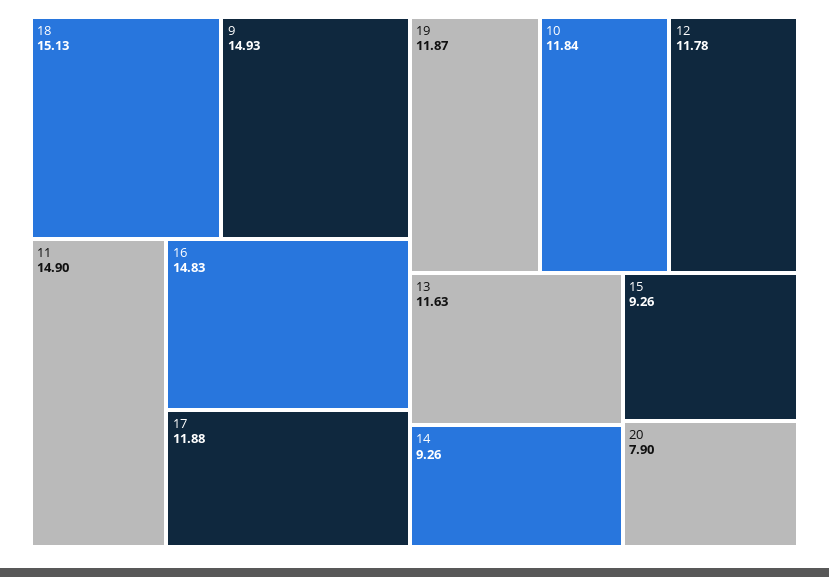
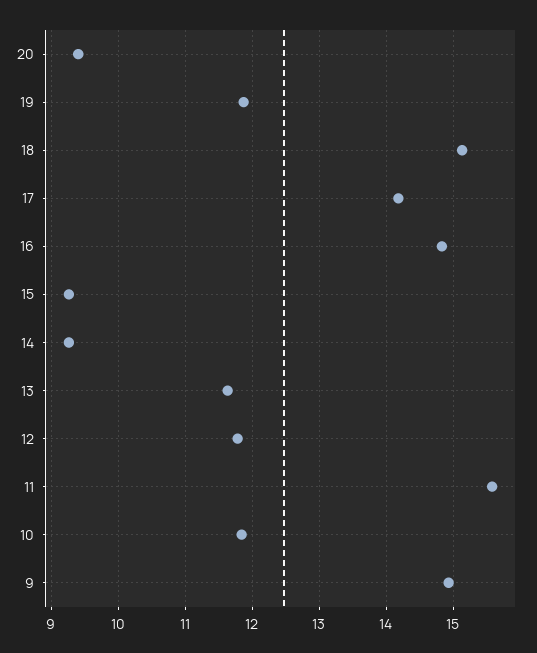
11: 14.9 -> 15.6
17: 11.88 -> 14.2
20: 7.9 -> 9.4

